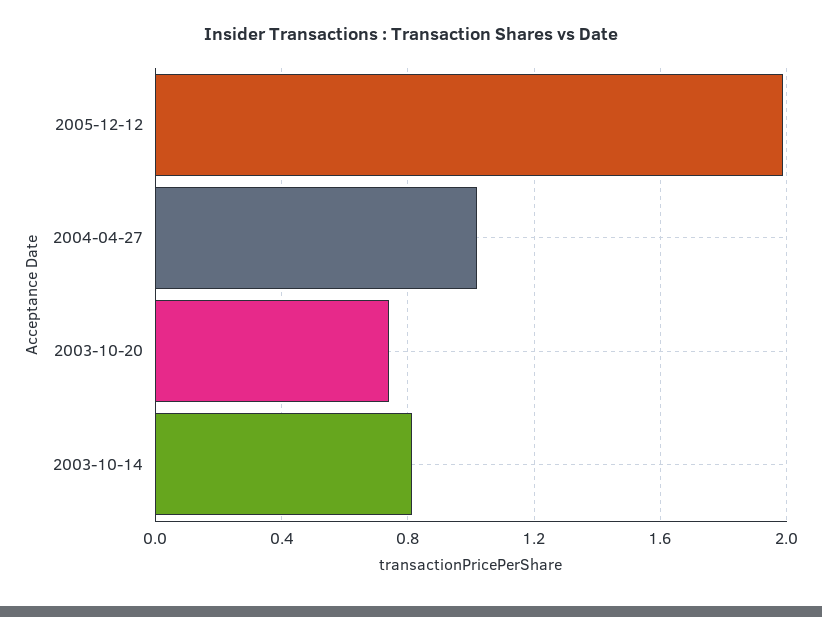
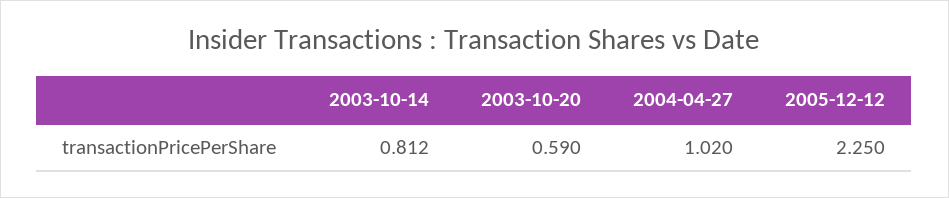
2005-12-12: 2 -> 2.25
2003-10-20: 0.75 -> 0.59

